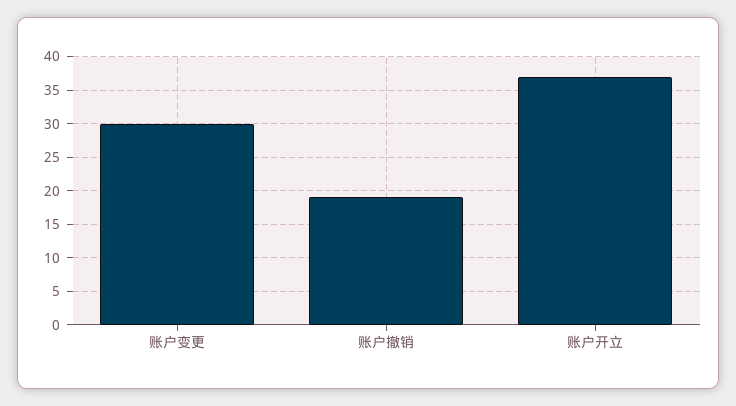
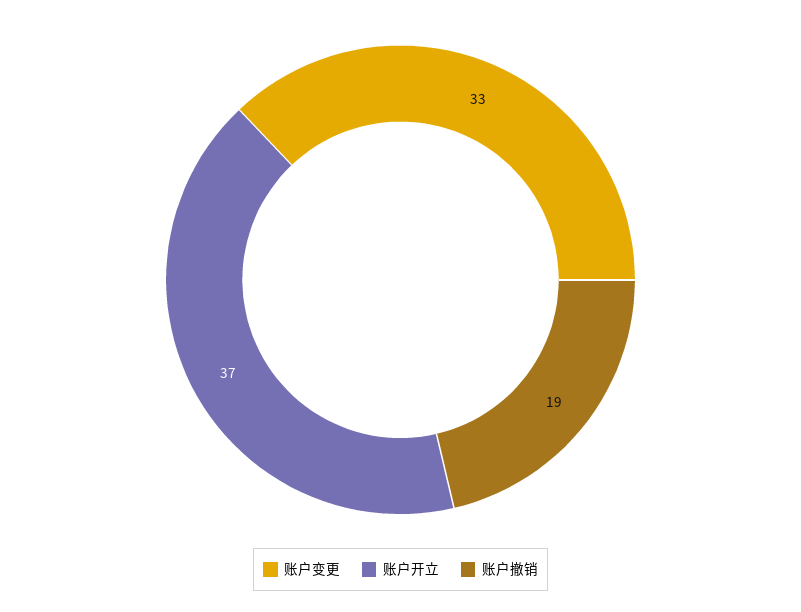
账户变更: 30 -> 33

